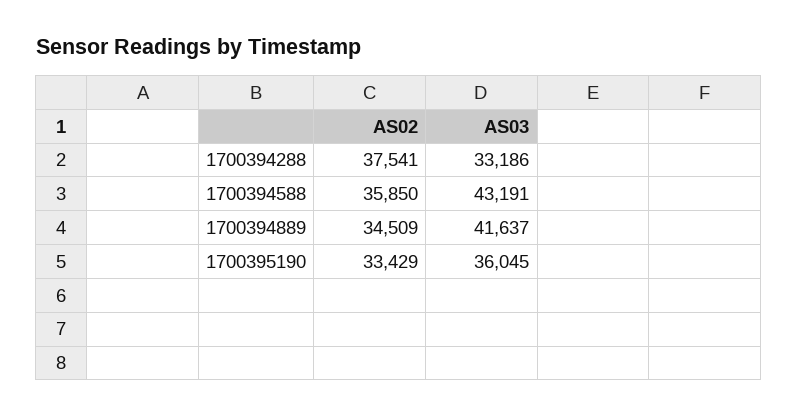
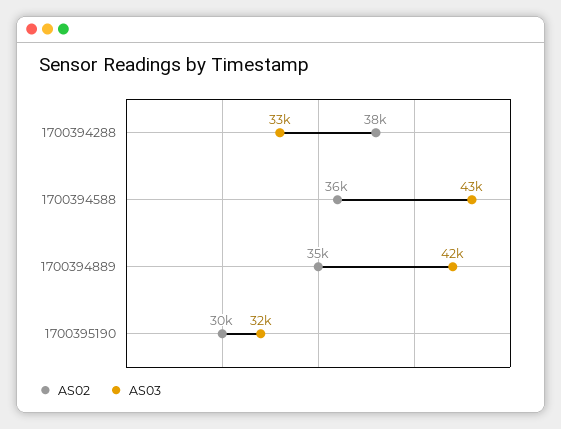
AS02, 1700395190: 33429 -> 30000
AS03, 1700395190: 36045 -> 32000

